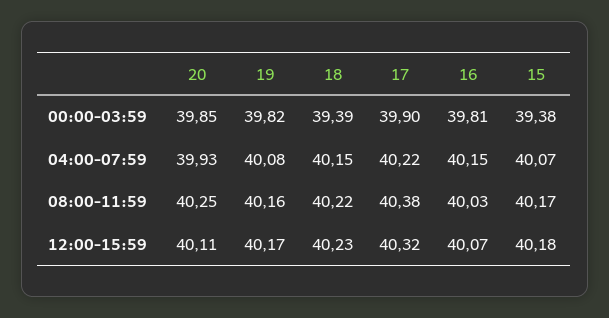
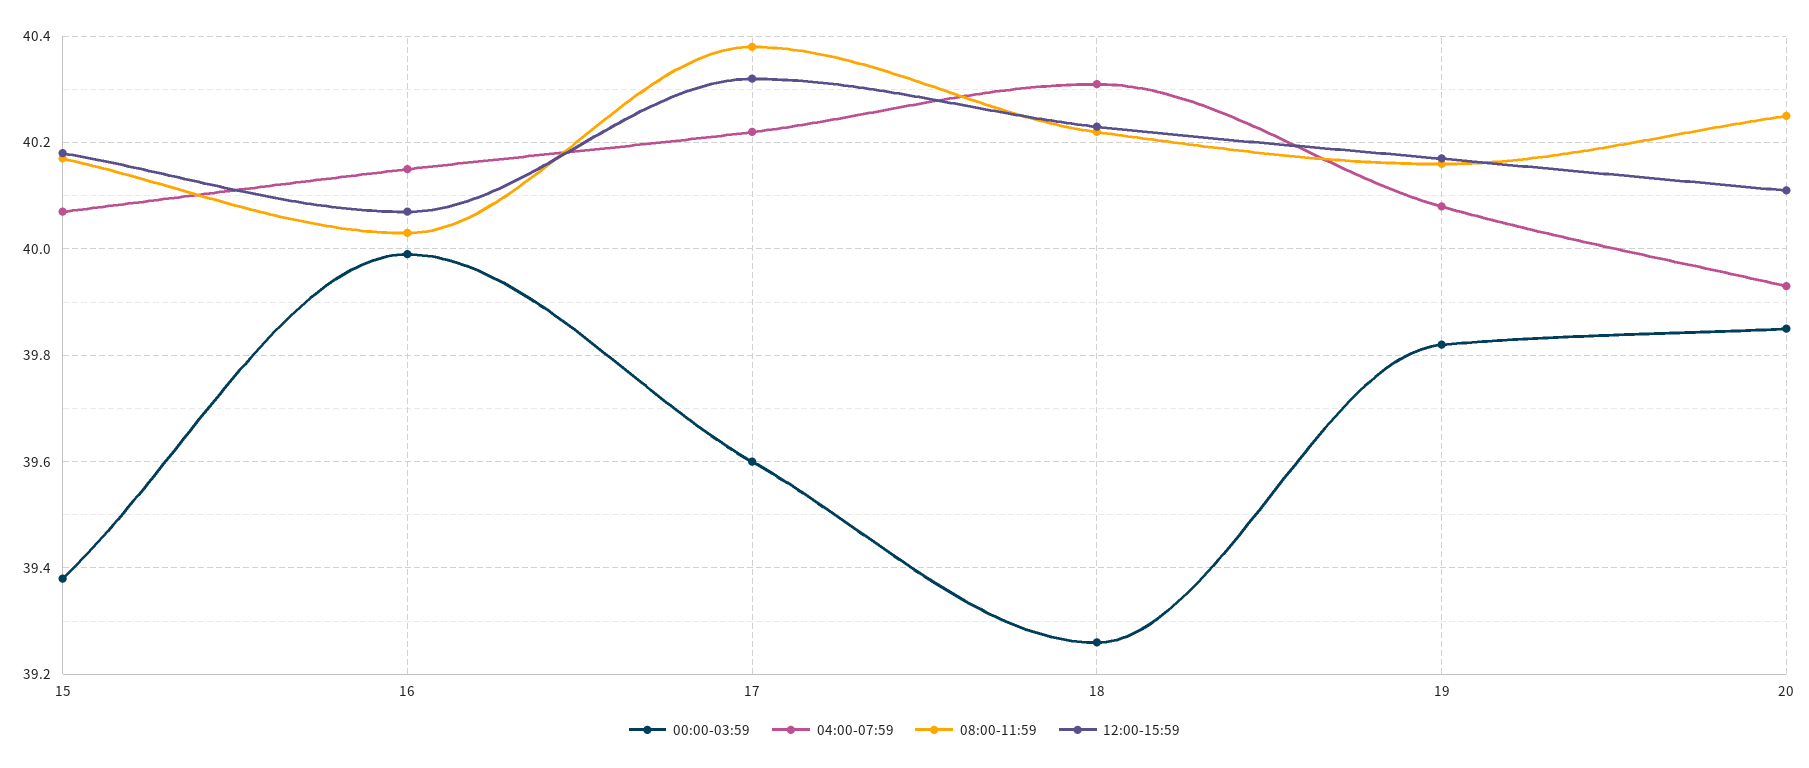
00:00-03:59, 18: 39.39 -> 39.25
00:00-03:59, 17: 39.9 -> 39.6
00:00-03:59, 16: 39.81 -> 40
04:00-07:59, 18: 40.15 -> 40.3

